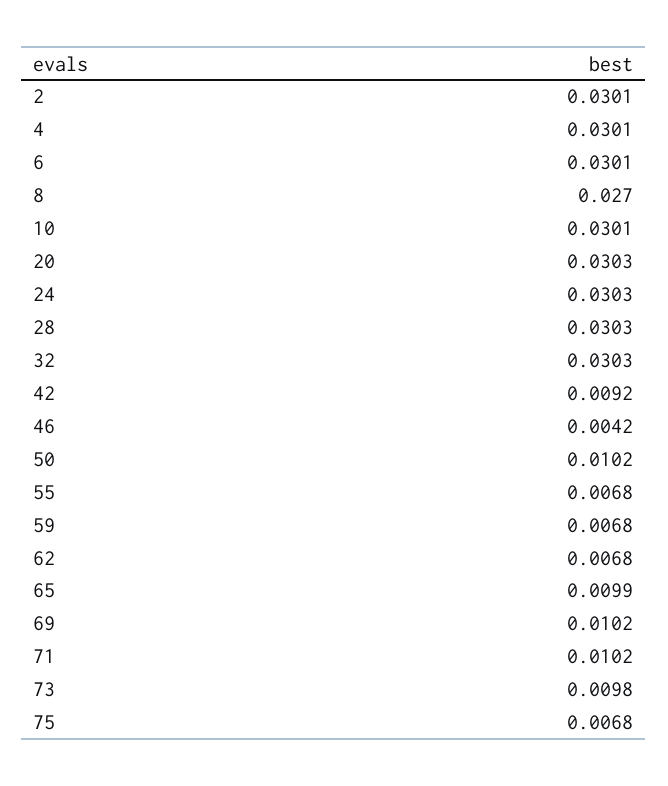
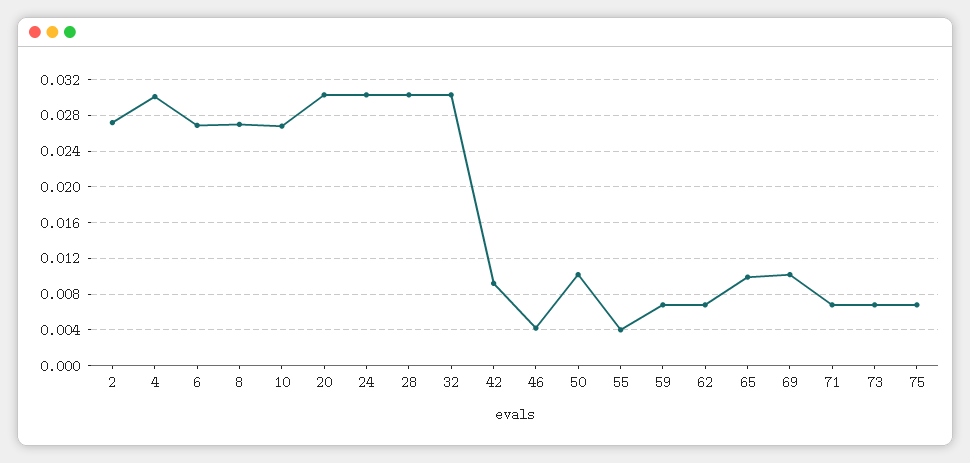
2: 0.0301 -> 0.027
6: 0.0301 -> 0.027
10: 0.0301 -> 0.027
55: 0.0068 -> 0.004
71: 0.0102 -> 0.007
73: 0.0098 -> 0.007

